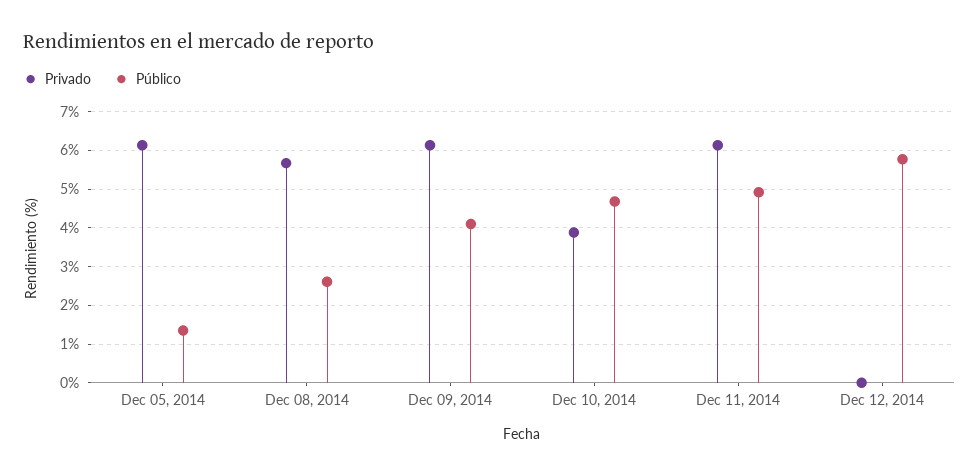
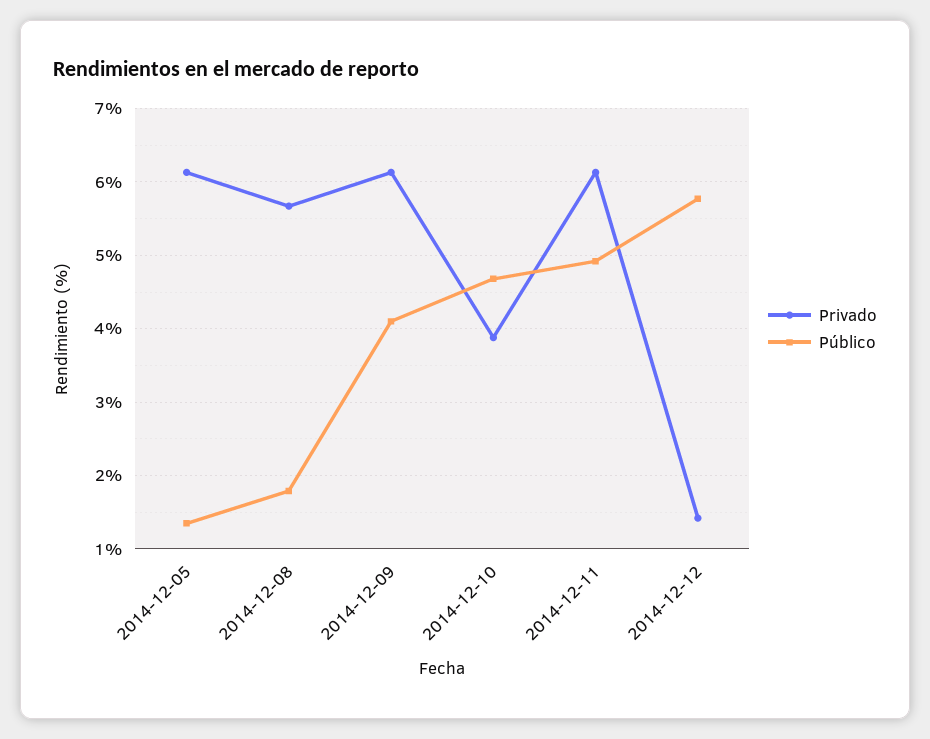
Público, Dec 08, 2014: 2.6 -> 1.8
Privado, Dec 12, 2014: 0 -> 1.4

